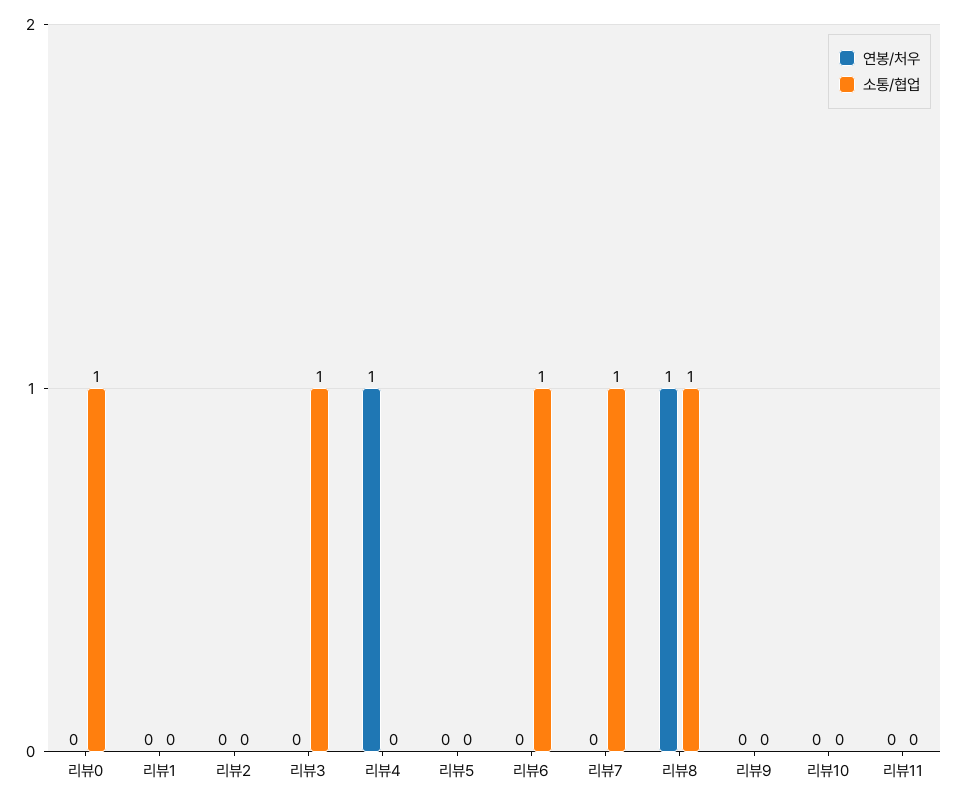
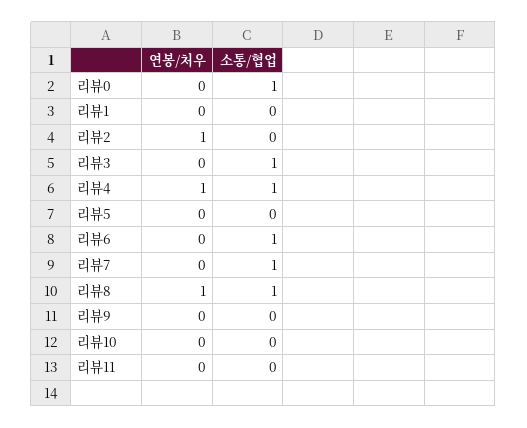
연봉/처우, 리뷰2: 0 -> 1
소통/협업, 리뷰4: 0 -> 1

